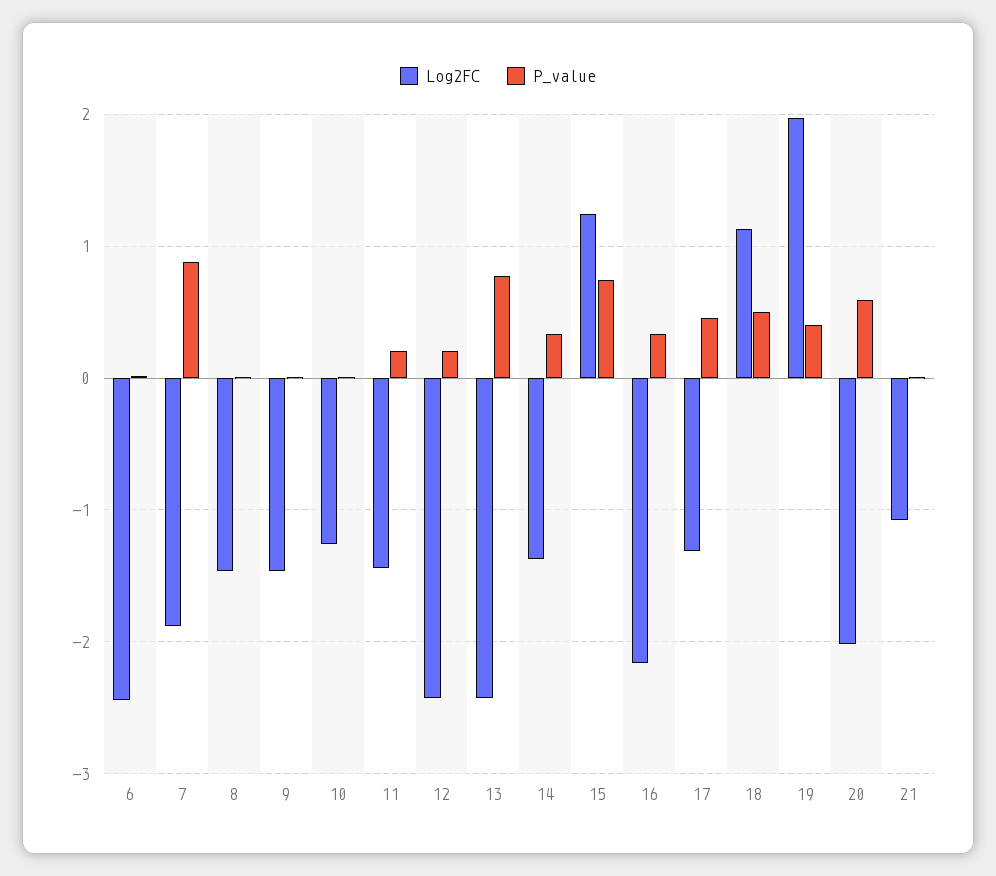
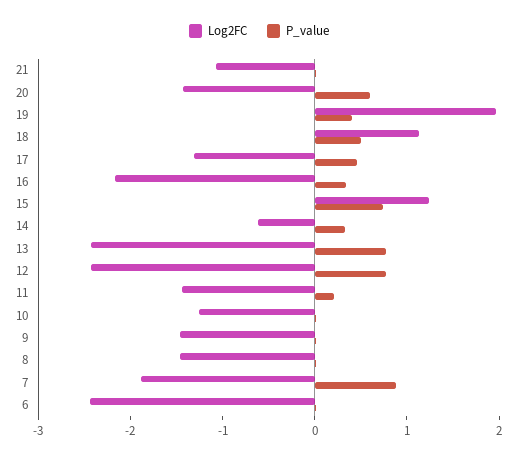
P_value, 12: 0.2 -> 0.8
Log2FC, 14: -1.4 -> -0.6
Log2FC, 20: -2 -> -1.4

